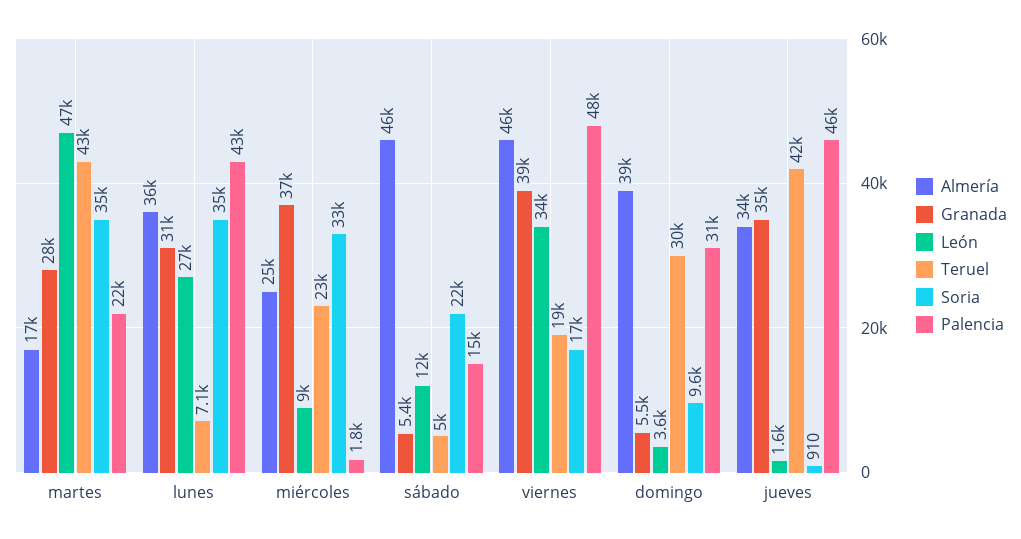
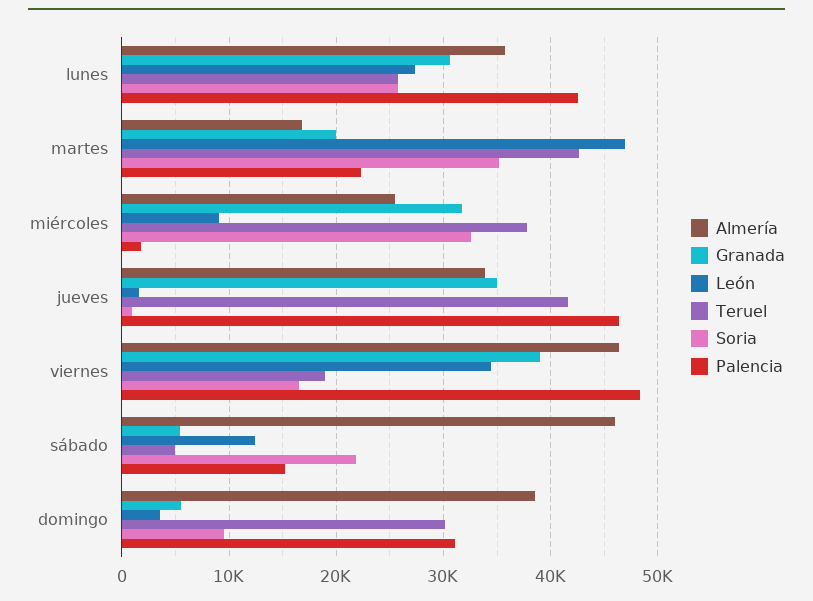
Granada, martes: 28000 -> 20000
Teruel, lunes: 7100 -> 26000
Soria, lunes: 35000 -> 26000
Granada, miércoles: 37000 -> 32000
Teruel, miércoles: 23000 -> 38000

